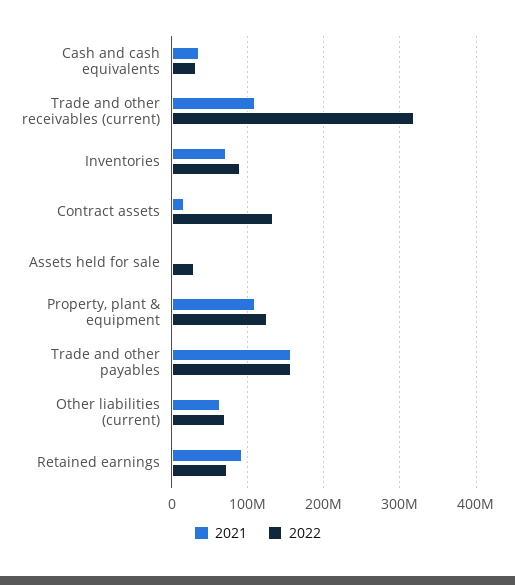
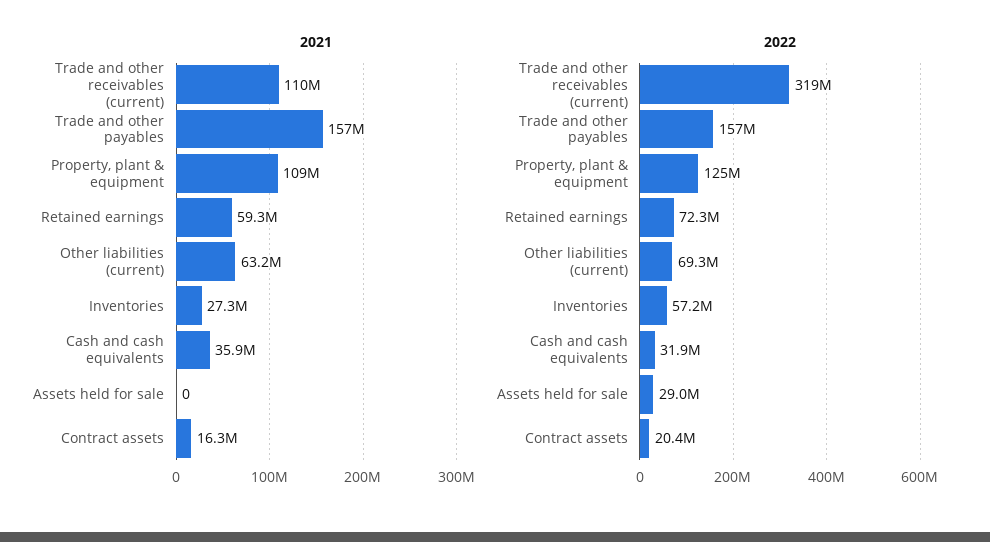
2021, Inventories: 70000000 -> 27300000
2022, Inventories: 90000000 -> 57200000
2022, Contract assets: 130000000 -> 20400000
2021, Retained earnings: 90000000 -> 59300000

